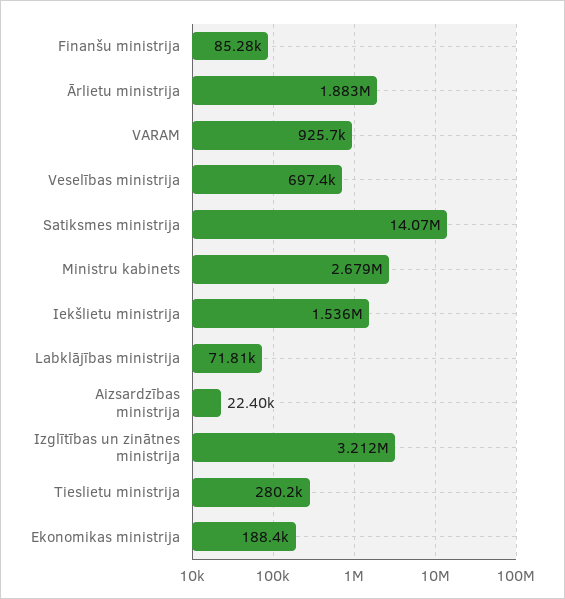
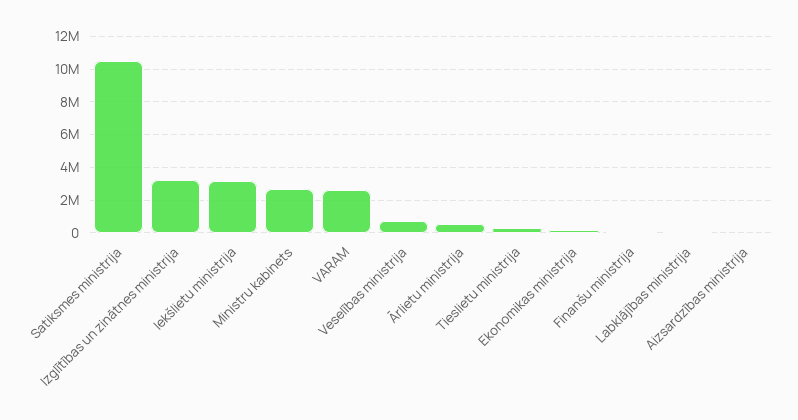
Ārlietu ministrija: 1883000 -> 500000
VARAM: 925700 -> 2500000
Satiksmes ministrija: 14070000 -> 10500000
Iekšlietu ministrija: 1536000 -> 3000000

